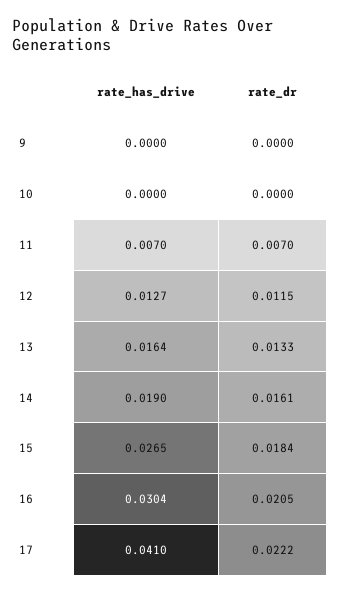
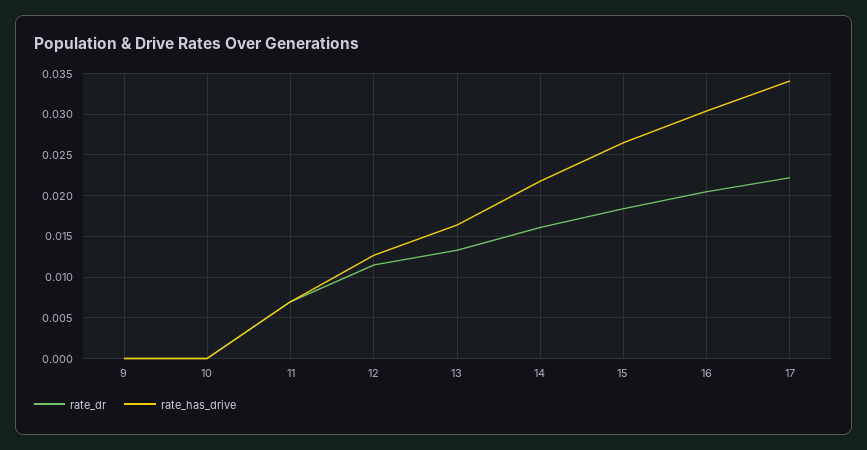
rate_has_drive, 14: 0.019 -> 0.022
rate_has_drive, 17: 0.041 -> 0.034

